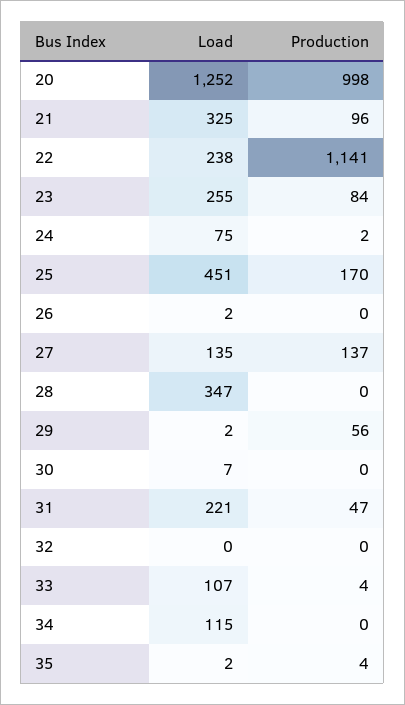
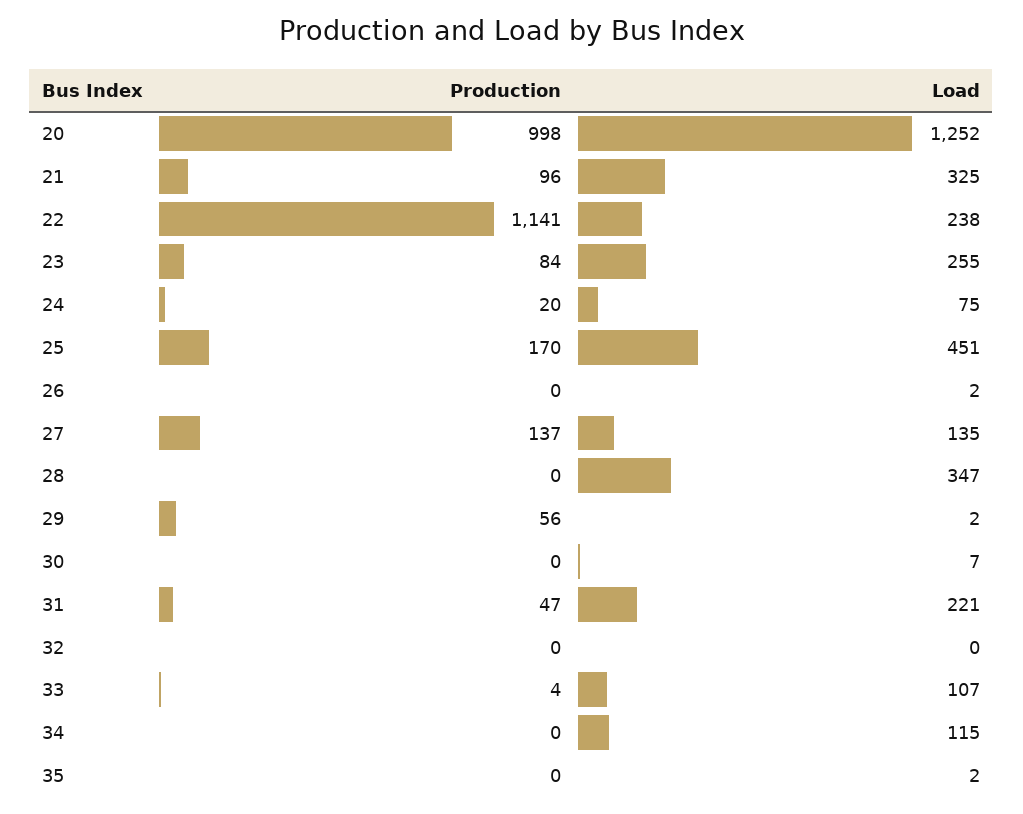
Production, 24: 2 -> 20
Production, 35: 4 -> 0

